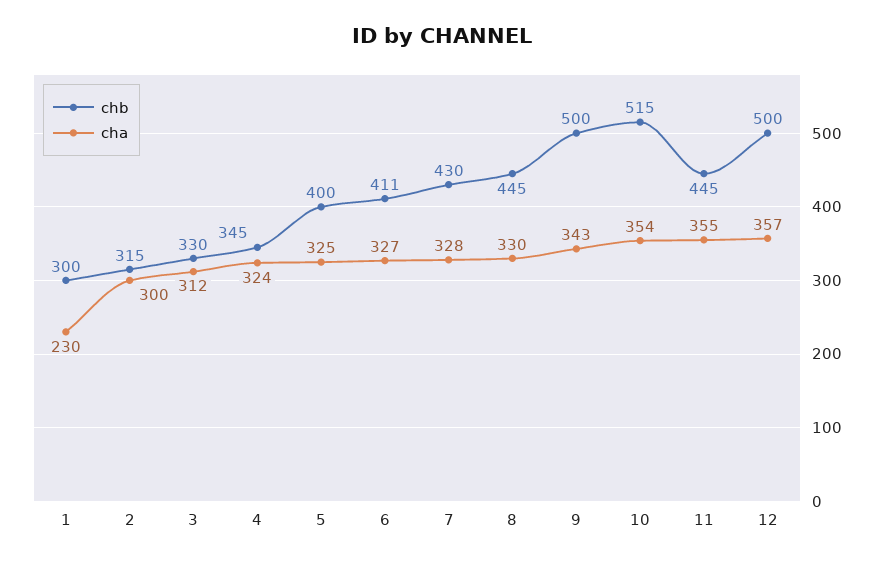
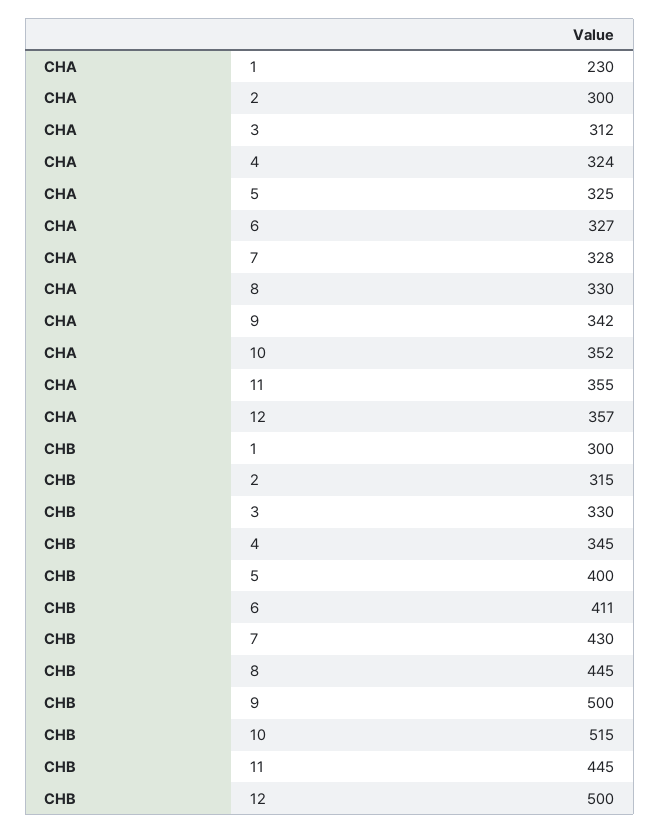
cha, 9: 343 -> 342
cha, 10: 354 -> 352

